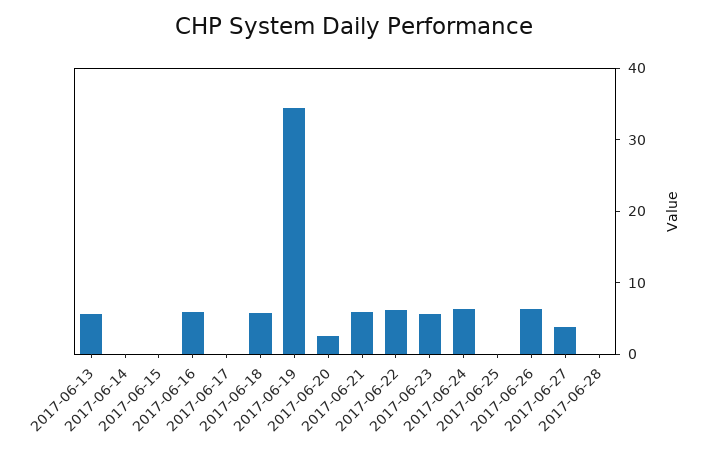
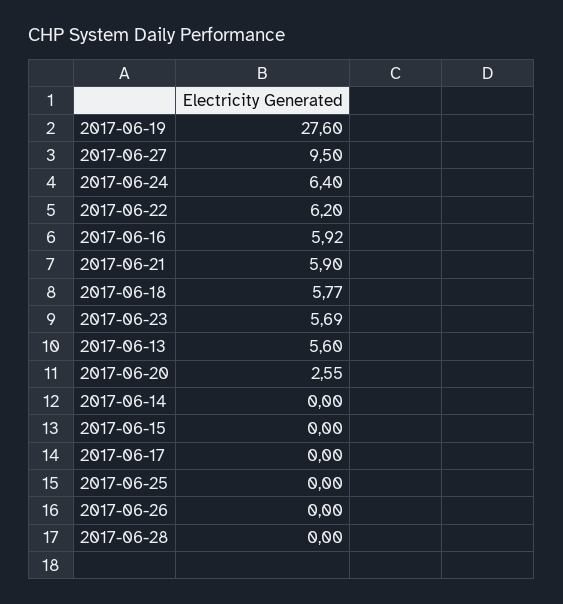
2017-06-19: 34 -> 27.6
2017-06-26: 6 -> 0
2017-06-27: 4 -> 9.5

